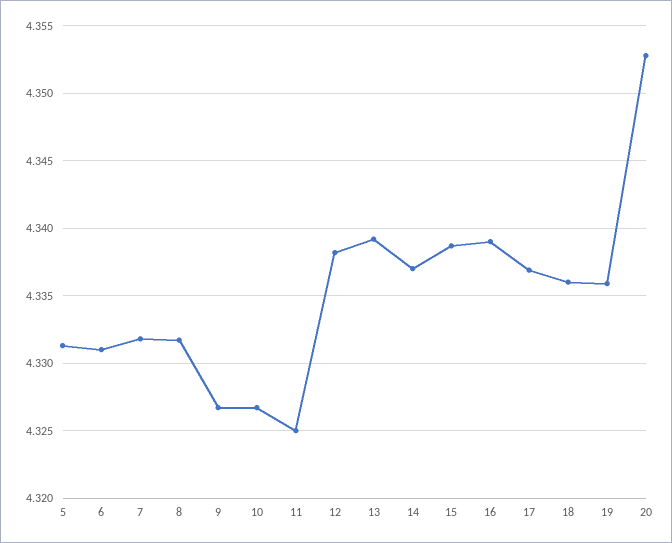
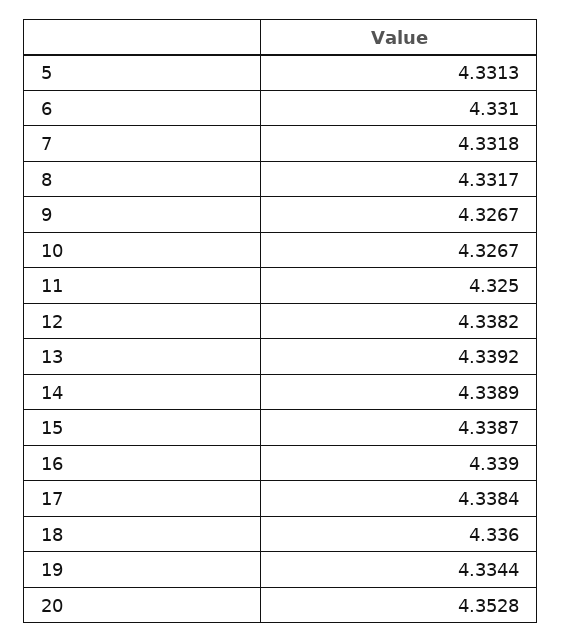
14: 4.337 -> 4.3389
17: 4.337 -> 4.3384
19: 4.336 -> 4.3344

